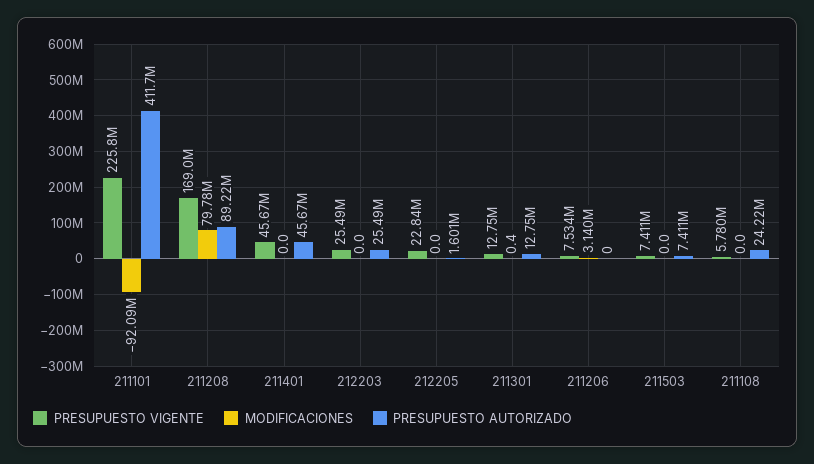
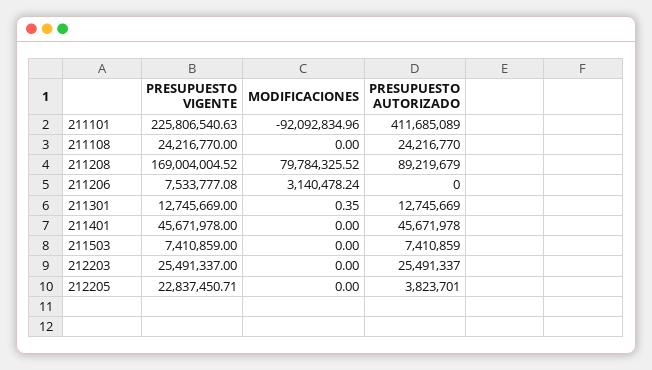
PRESUPUESTO AUTORIZADO, 212205: 1601000 -> 3823701
PRESUPUESTO VIGENTE, 211108: 5780000 -> 24216770

